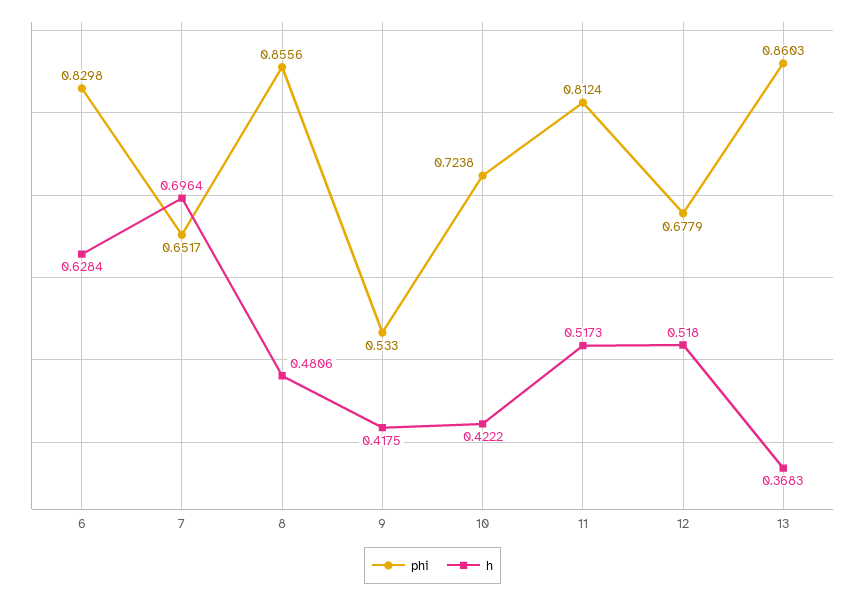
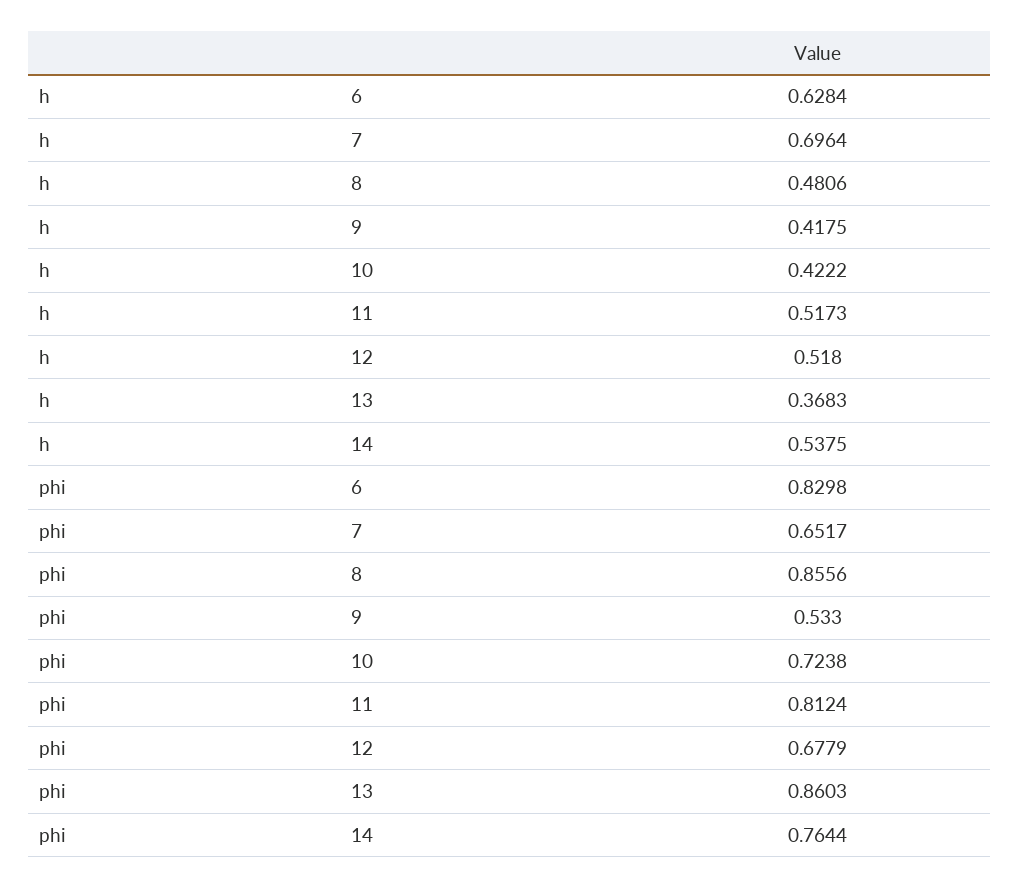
h, 14: none -> 0.5375
phi, 14: none -> 0.7644

